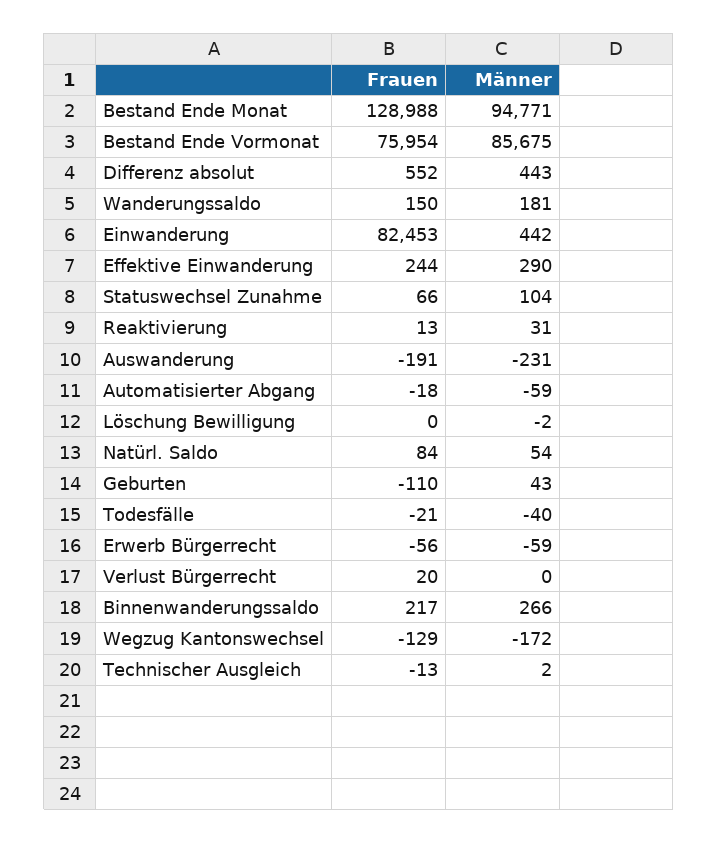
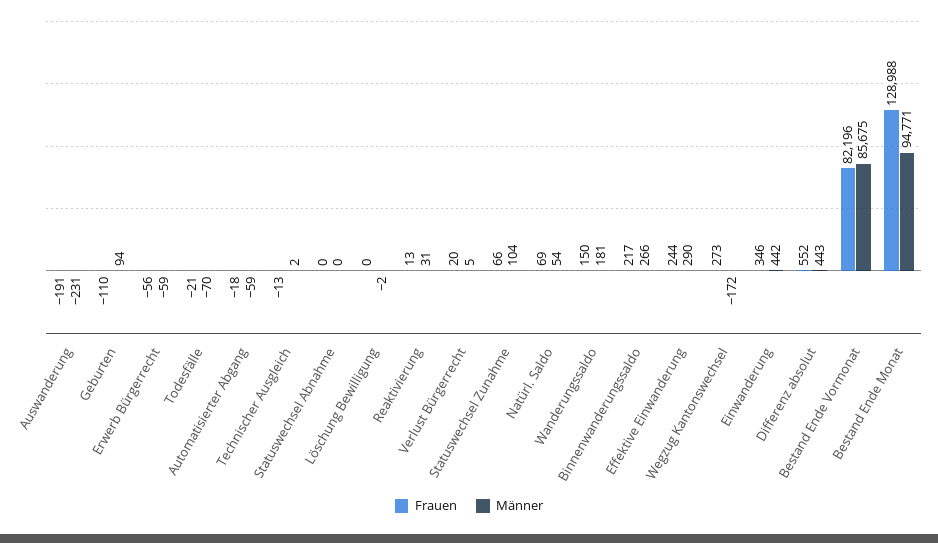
Frauen, Bestand Ende Vormonat: 75954 -> 82196
Frauen, Einwanderung: 82453 -> 346
Frauen, Natürl. Saldo: 84 -> 69
Männer, Geburten: 43 -> 94
Männer, Todesfälle: -40 -> -70
Männer, Verlust Bürgerrecht: 0 -> 5
Frauen, Wegzug Kantonswechsel: -129 -> 273
Frauen, Statuswechsel Abnahme: none -> 0
Männer, Statuswechsel Abnahme: none -> 0

